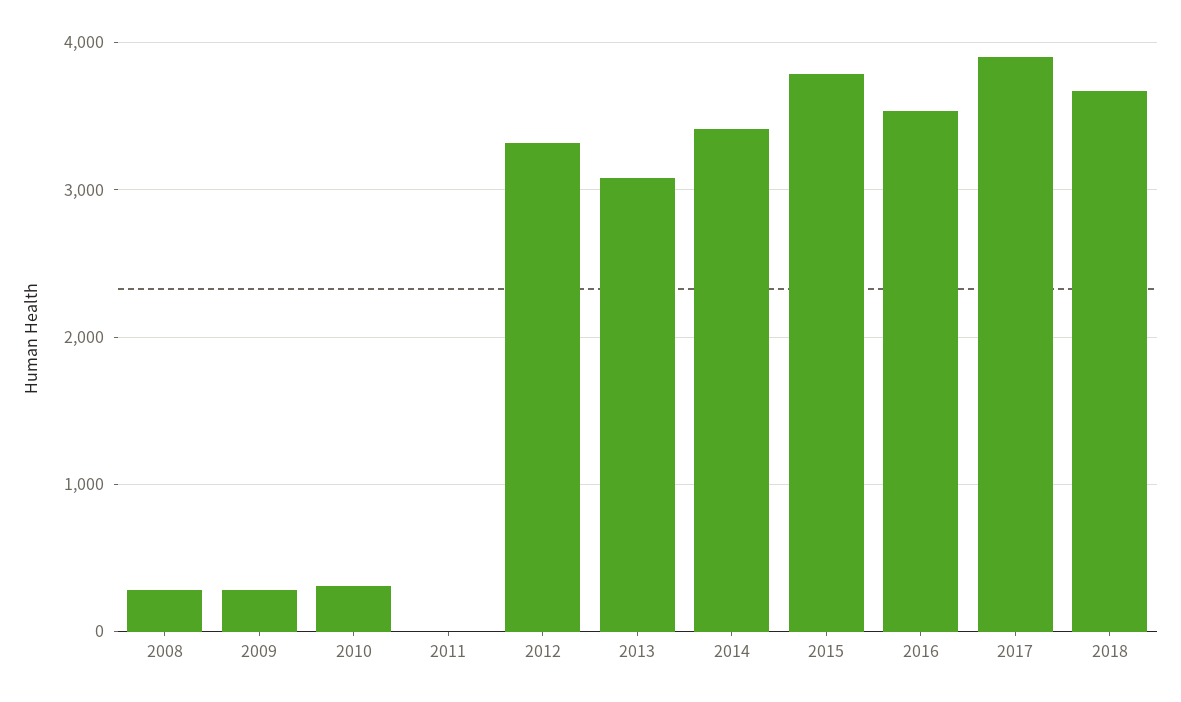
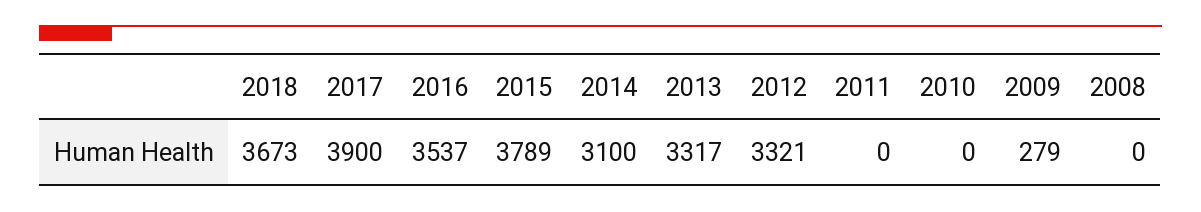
2008: 300 -> 0
2010: 300 -> 0
2013: 3100 -> 3317
2014: 3400 -> 3100

